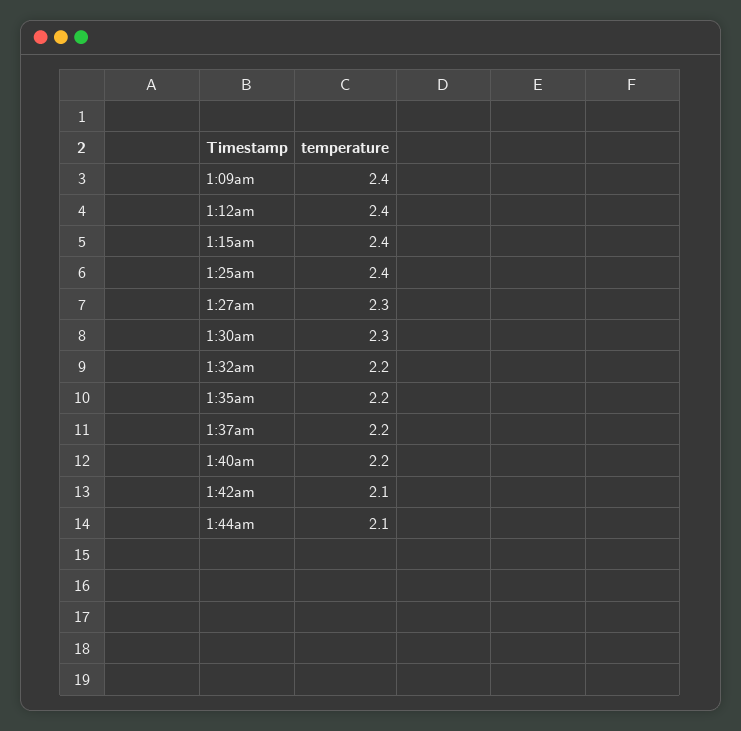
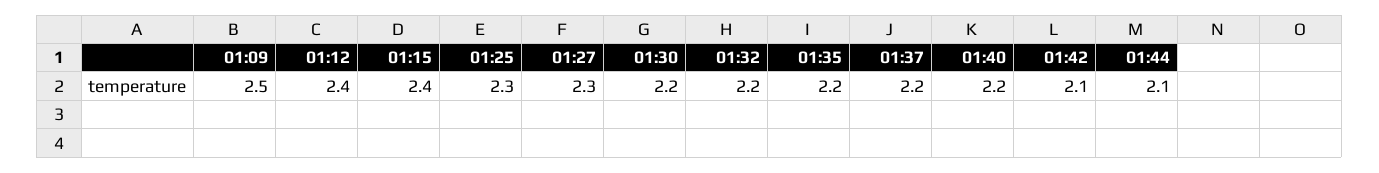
1:09am: 2.4 -> 2.5
1:25am: 2.4 -> 2.3
1:30am: 2.3 -> 2.2

